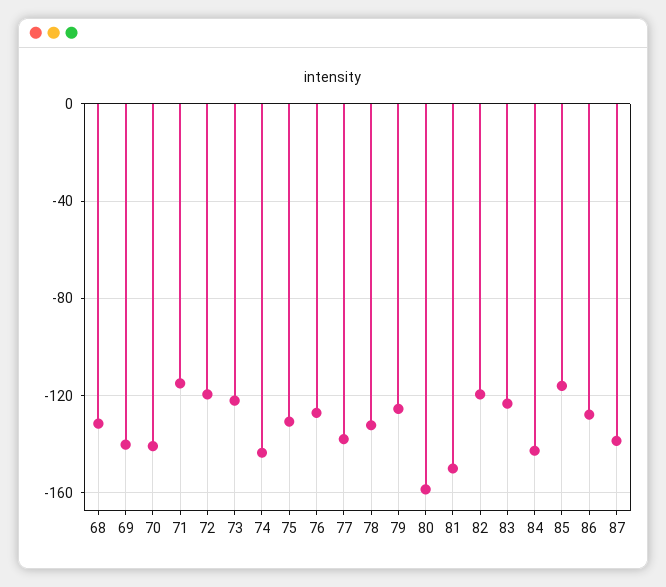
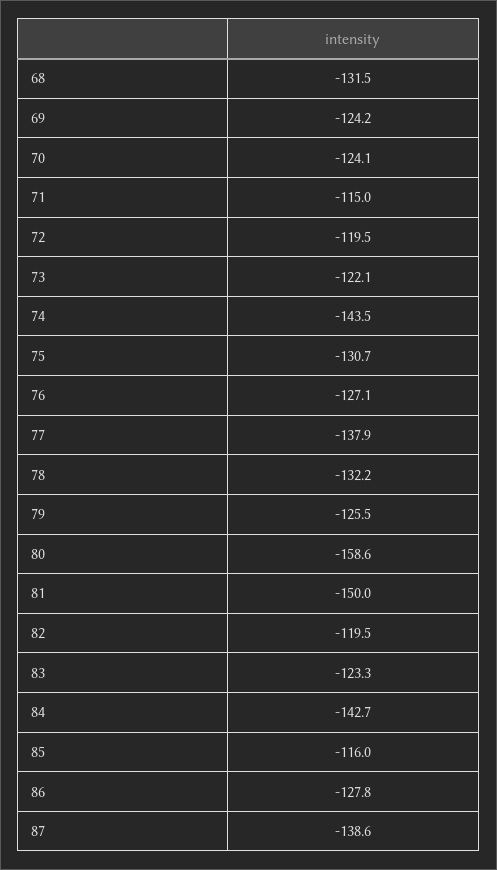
69: -140 -> -124.2
70: -140 -> -124.1

